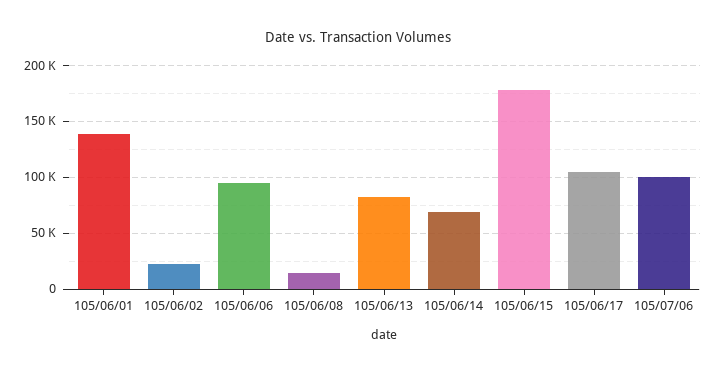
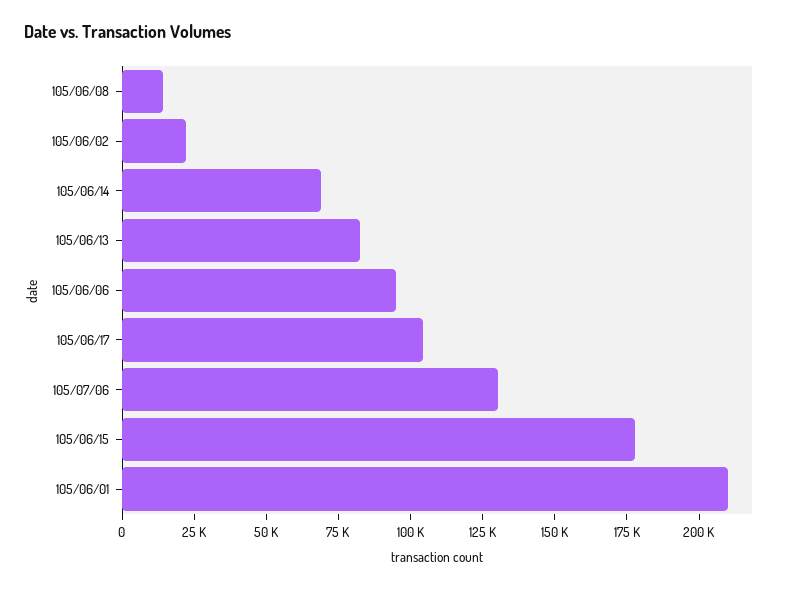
105/06/01: 140000 -> 210000
105/07/06: 100000 -> 130000

